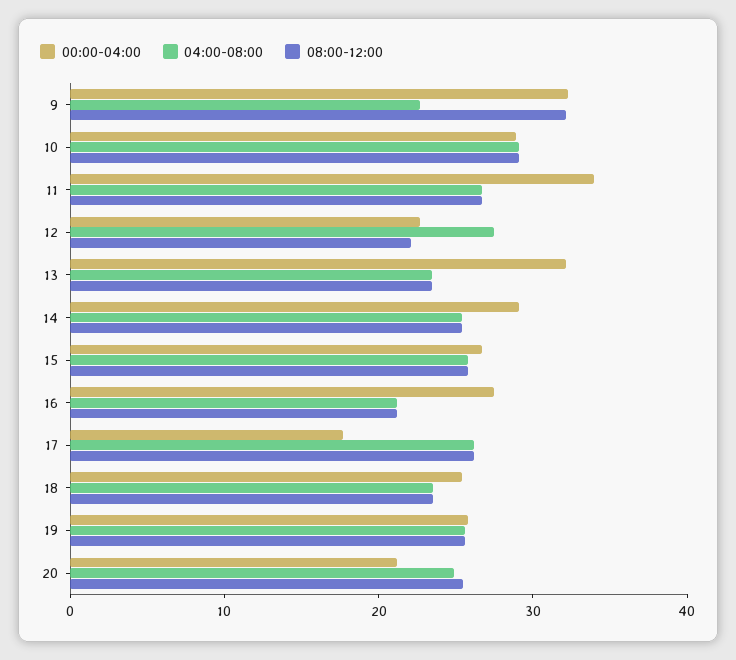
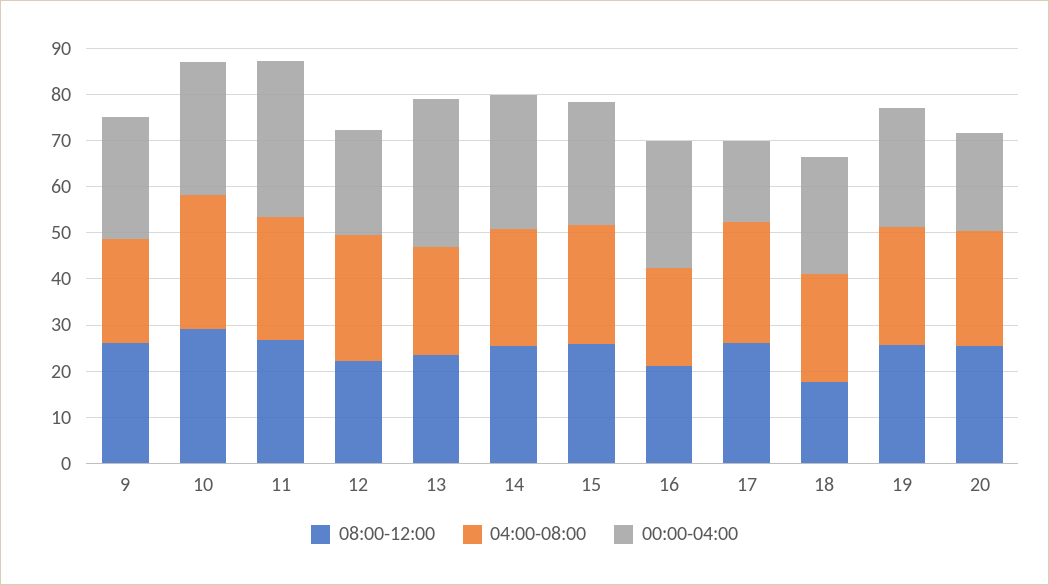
00:00-04:00, 9: 32 -> 26
08:00-12:00, 9: 32 -> 26
08:00-12:00, 18: 24 -> 18

